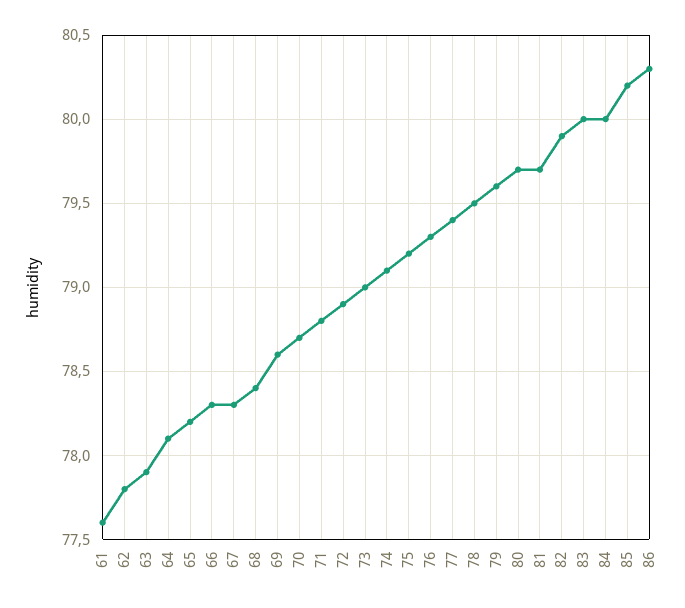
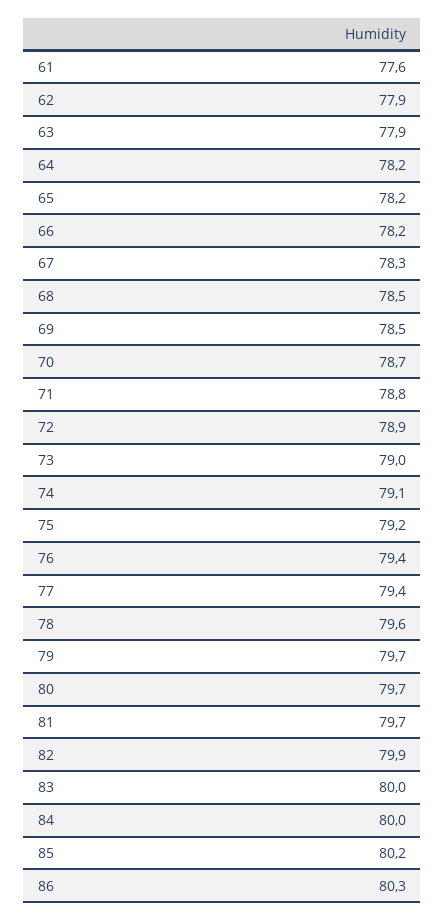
62: 77.8 -> 77.9
64: 78.1 -> 78.2
66: 78.3 -> 78.2
68: 78.4 -> 78.5
69: 78.6 -> 78.5
76: 79.3 -> 79.4
78: 79.5 -> 79.6
79: 79.6 -> 79.7

